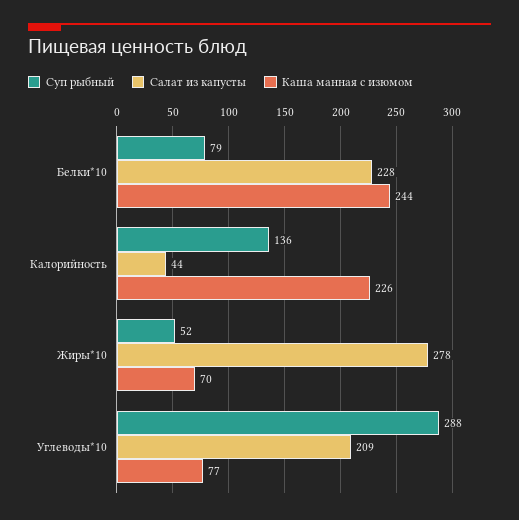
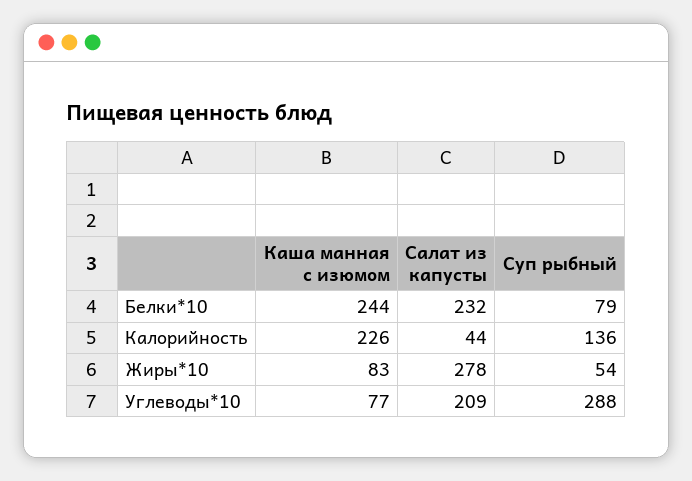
Салат из капусты, Белки*10: 228 -> 232
Суп рыбный, Жиры*10: 52 -> 54
Каша манная с изюмом, Жиры*10: 70 -> 83

